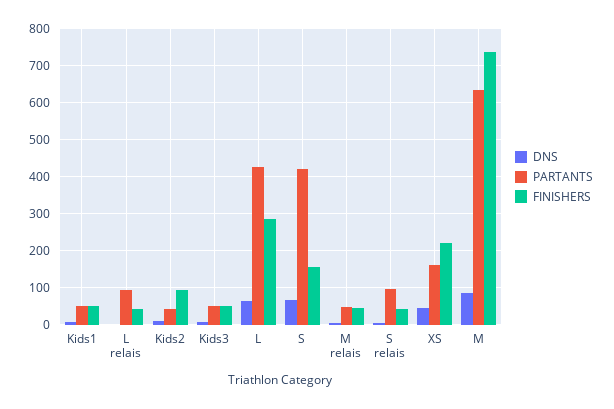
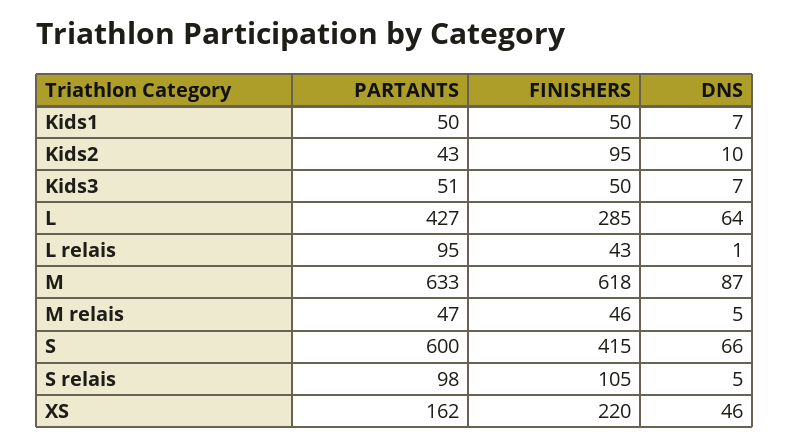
PARTANTS, S: 420 -> 600
FINISHERS, S: 160 -> 415
FINISHERS, S relais: 40 -> 105
FINISHERS, M: 740 -> 618

